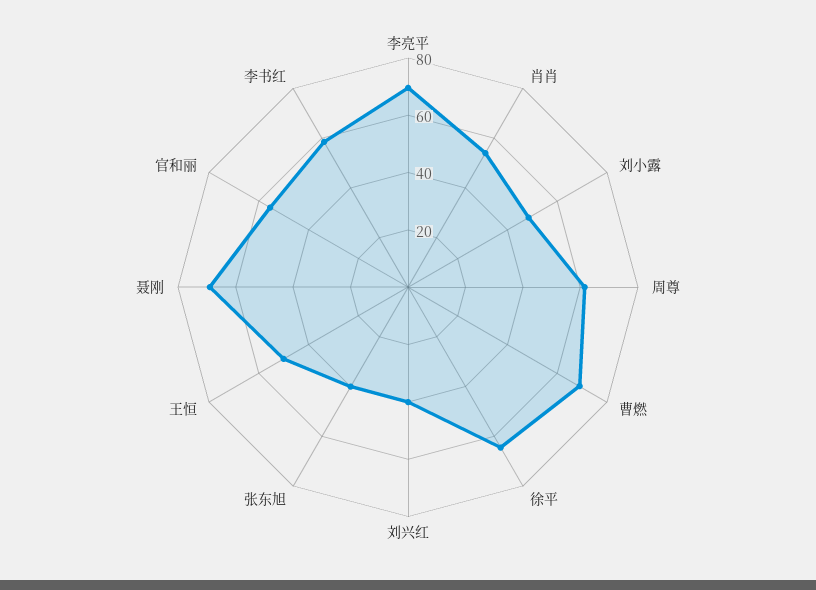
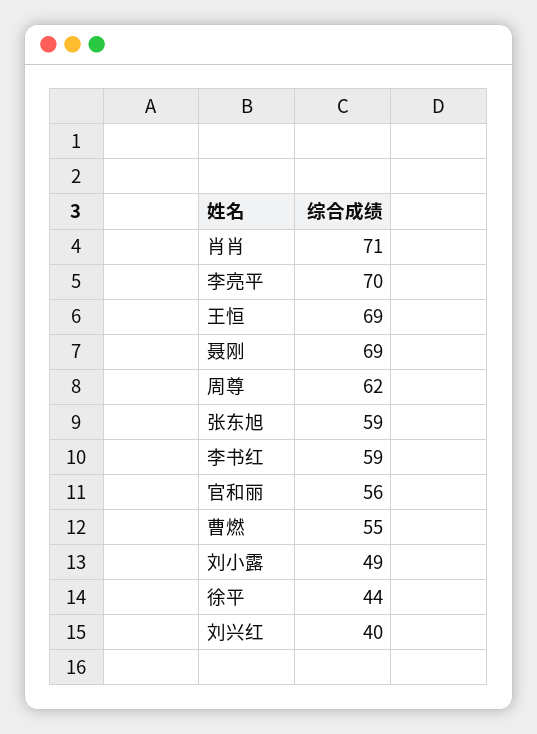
肖肖: 55 -> 71
曹燃: 70 -> 55
徐平: 65 -> 44
张东旭: 40 -> 59
王恒: 50 -> 69

